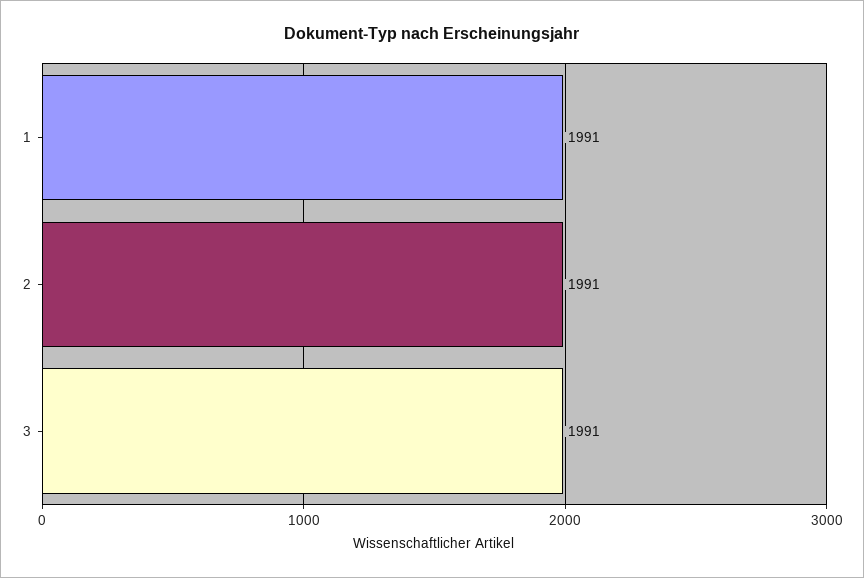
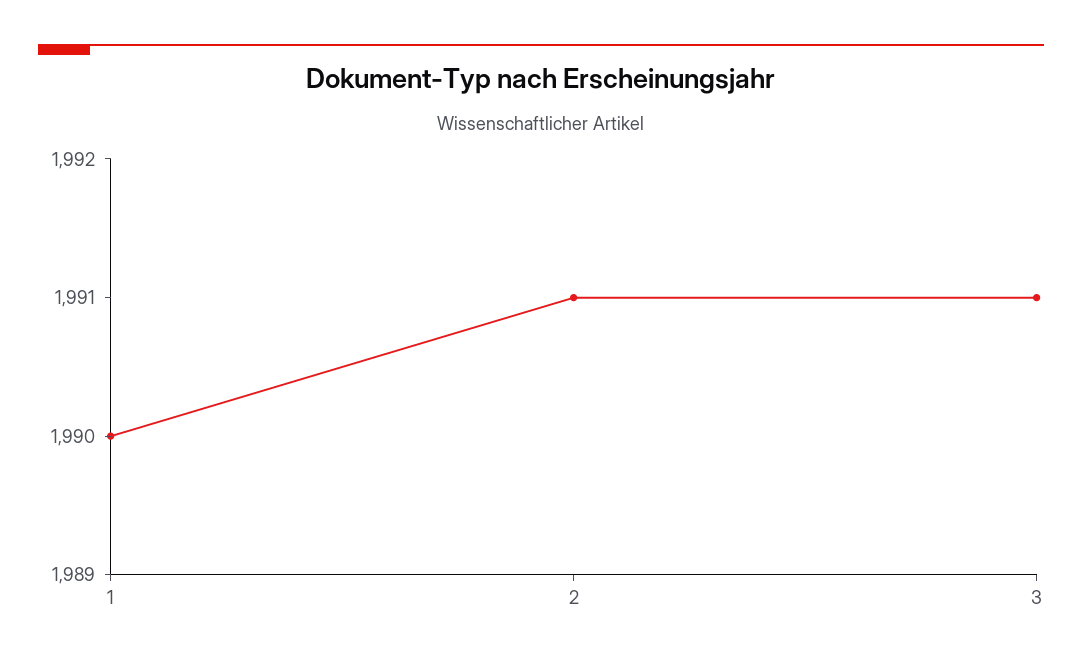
1: 1991 -> 1990

